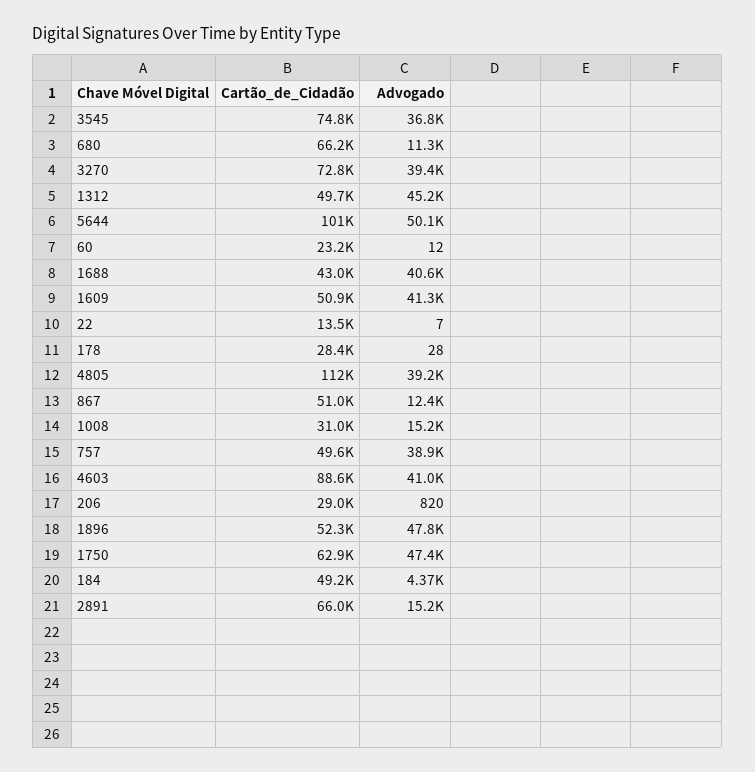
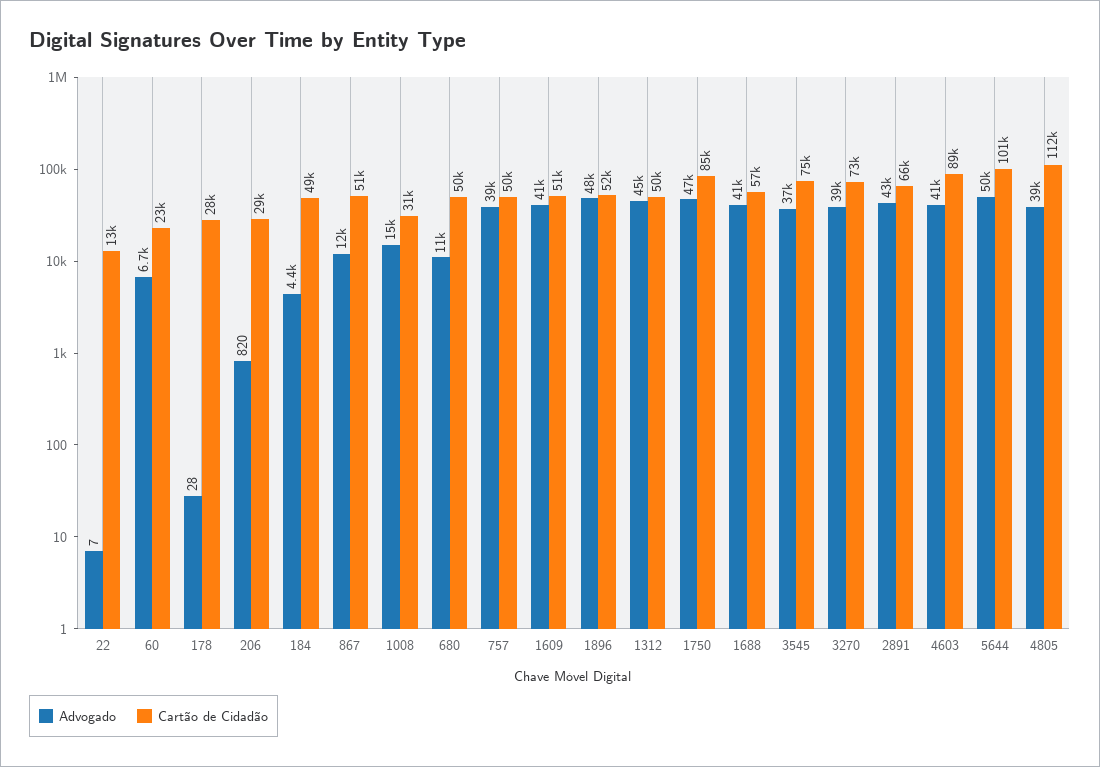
Cartão_de_Cidadão, 680: 66200 -> 50000
Advogado, 60: 12 -> 6700
Cartão_de_Cidadão, 1688: 43000 -> 57000
Cartão_de_Cidadão, 1750: 62900 -> 85000
Advogado, 2891: 15200 -> 43000

